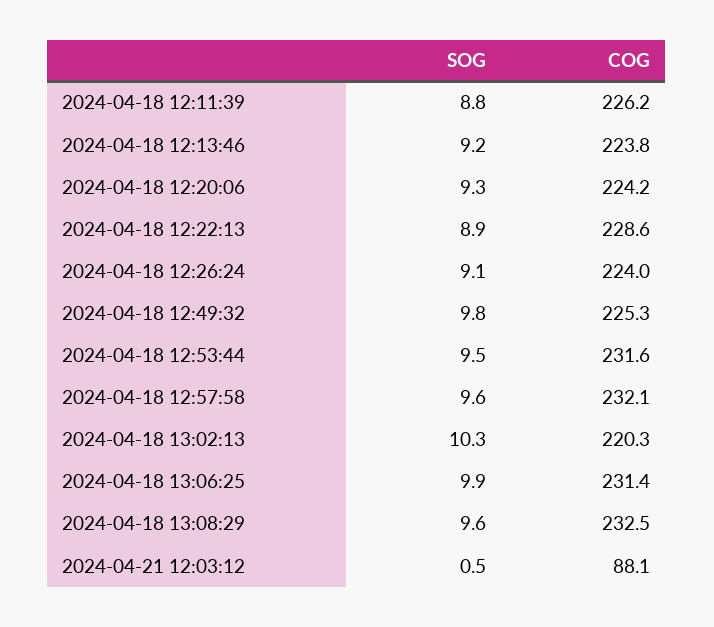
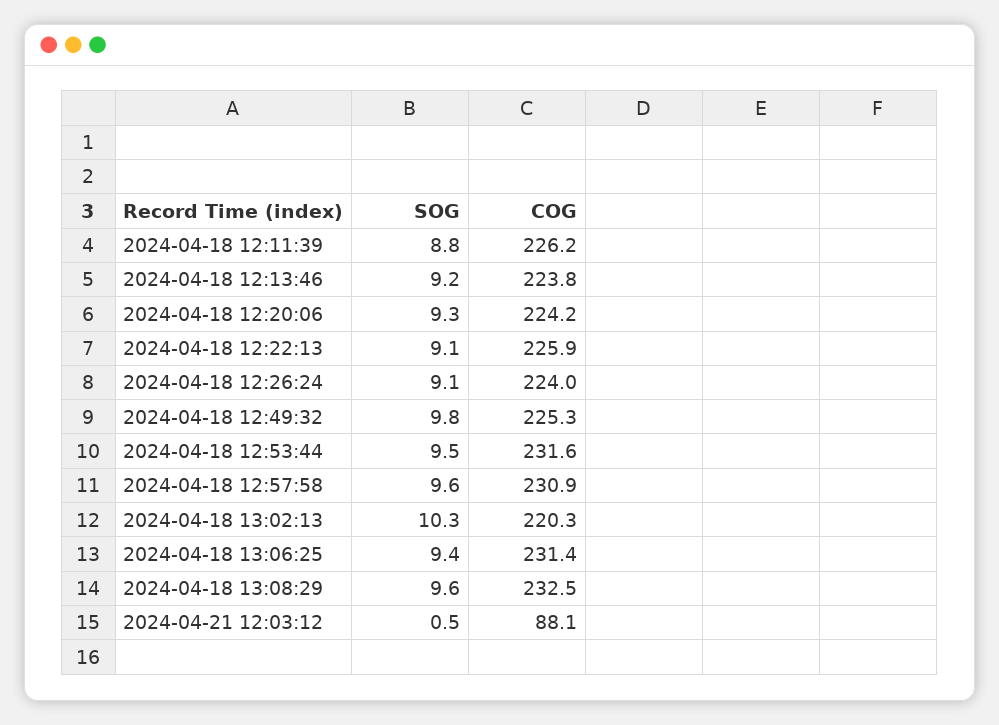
SOG, 2024-04-18 12:22:13: 8.9 -> 9.1
COG, 2024-04-18 12:22:13: 228.6 -> 225.9
COG, 2024-04-18 12:57:58: 232.1 -> 230.9
SOG, 2024-04-18 13:06:25: 9.9 -> 9.4

